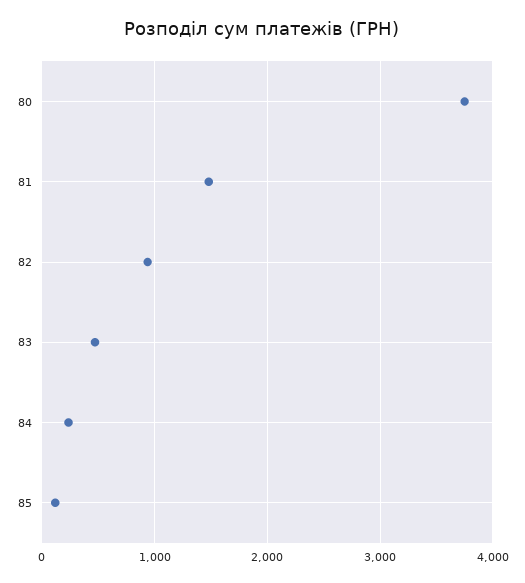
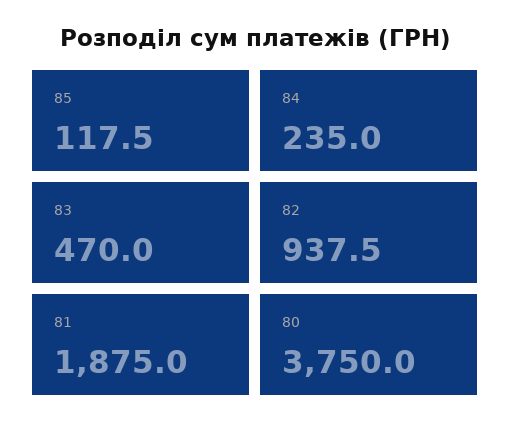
81: 1500 -> 1875

